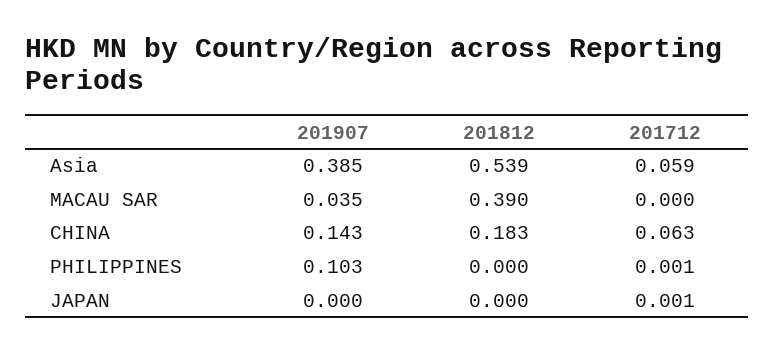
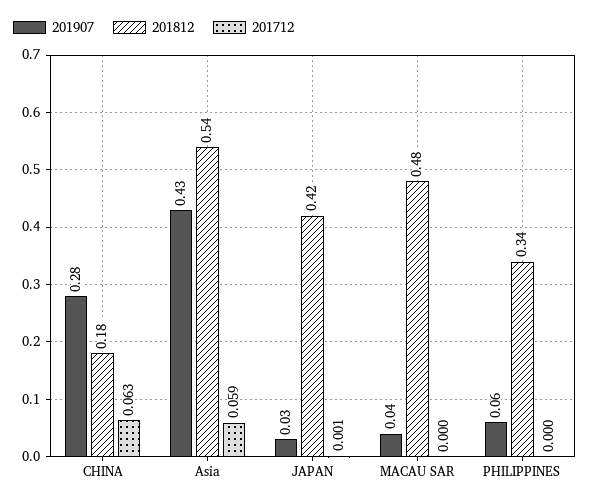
201907, Asia: 0.385 -> 0.43
201812, MACAU SAR: 0.39 -> 0.48
201907, CHINA: 0.143 -> 0.28
201907, PHILIPPINES: 0.103 -> 0.06
201812, PHILIPPINES: 0 -> 0.34
201712, PHILIPPINES: 0.001 -> 0
201907, JAPAN: 0 -> 0.03
201812, JAPAN: 0 -> 0.42

